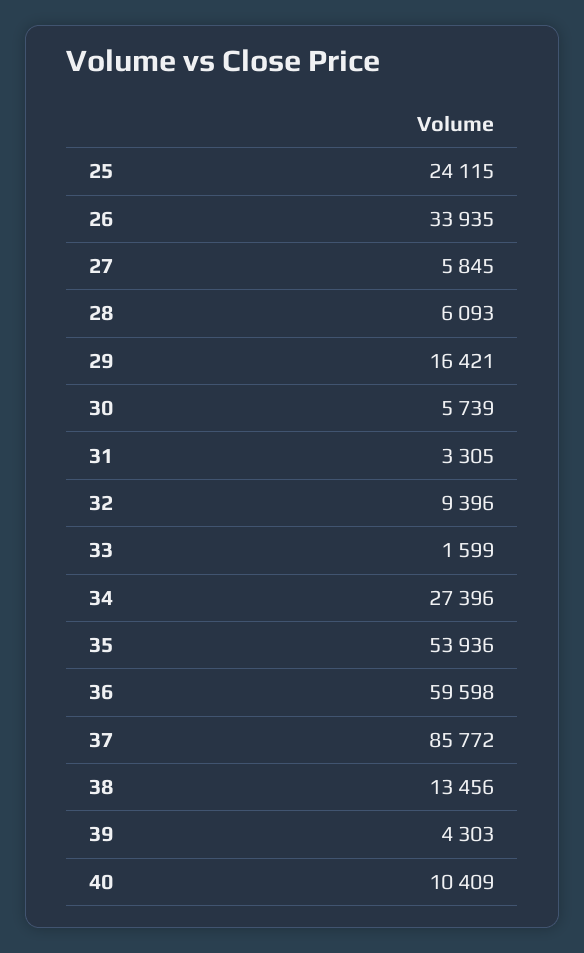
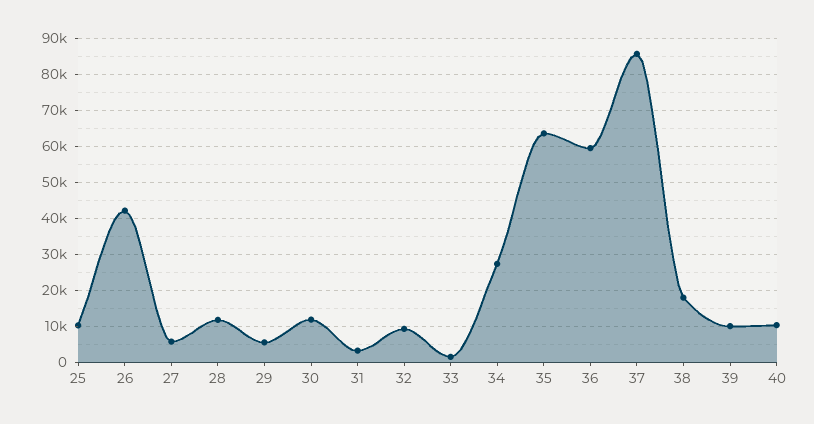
25: 24115 -> 10000
26: 33935 -> 42000
28: 6093 -> 12000
29: 16421 -> 6000
30: 5739 -> 12000
35: 53936 -> 64000
38: 13456 -> 18000
39: 4303 -> 10000

